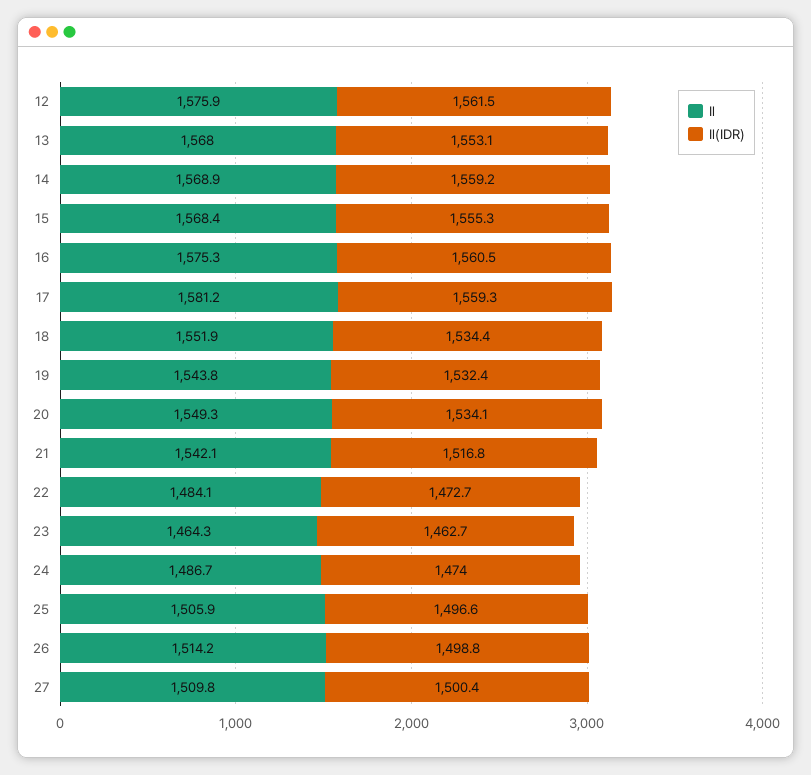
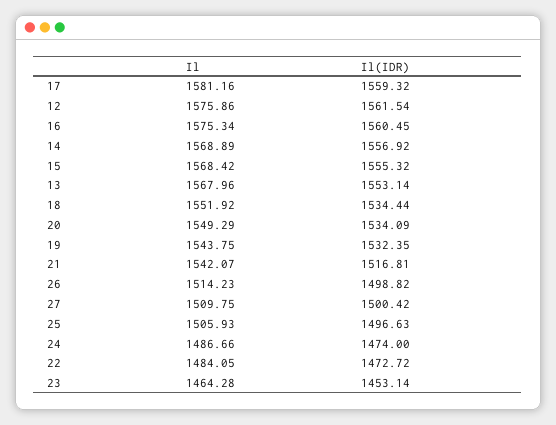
Il(IDR), 14: 1559.2 -> 1556.92
Il(IDR), 23: 1462.7 -> 1453.14

